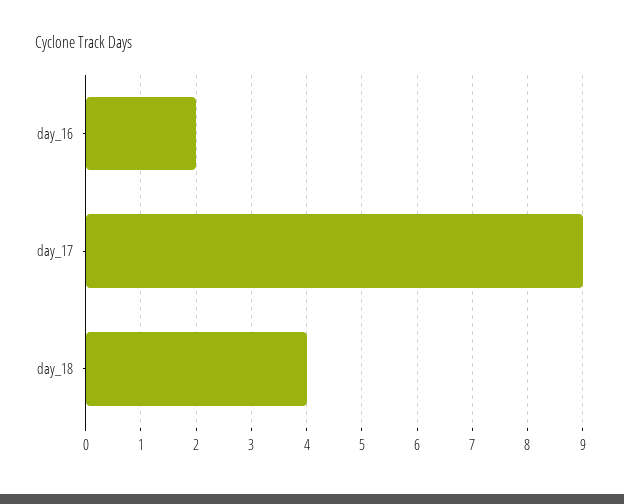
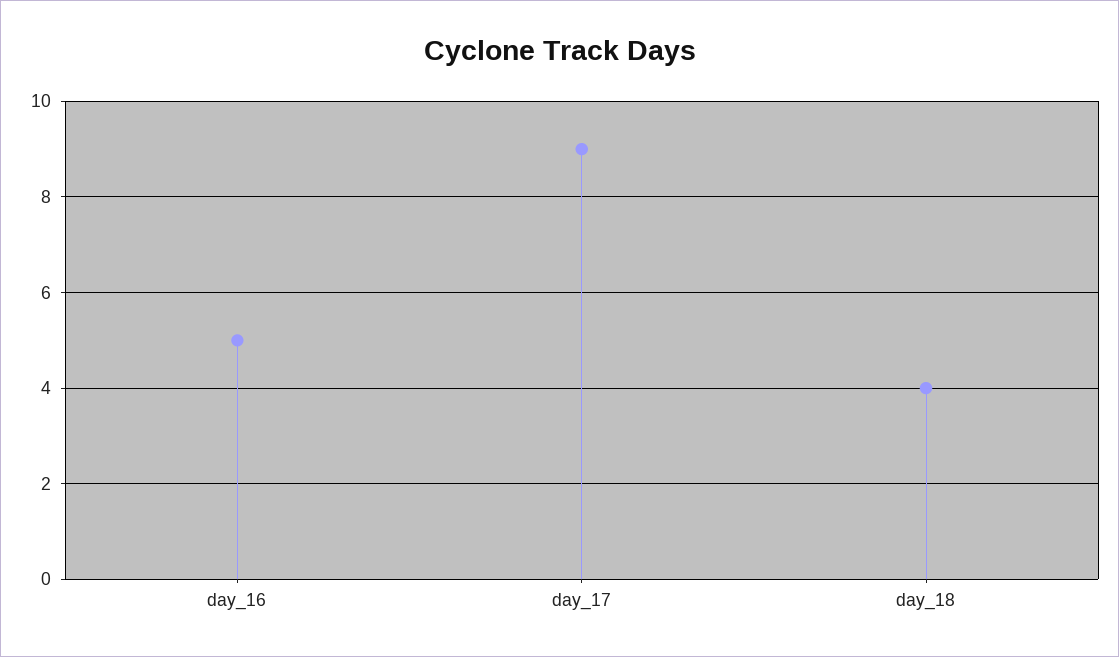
day_16: 2 -> 5

